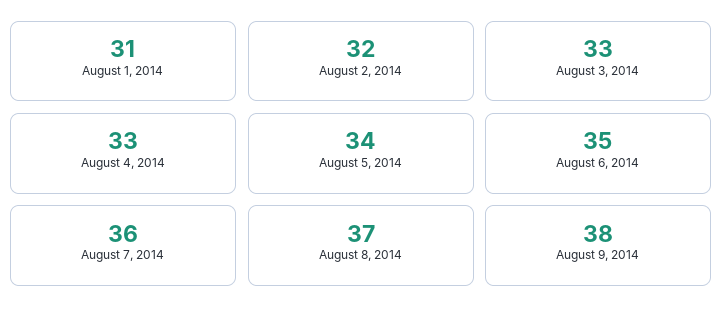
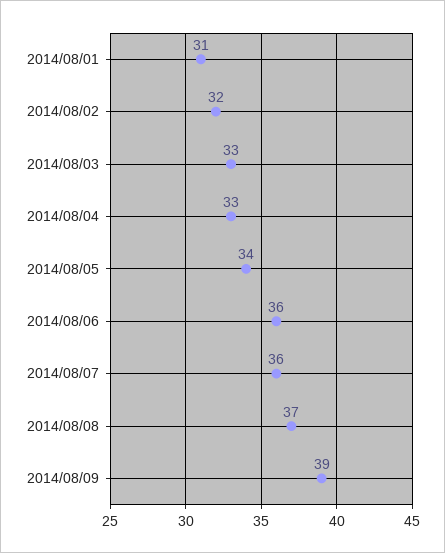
August 6, 2014: 35 -> 36
August 9, 2014: 38 -> 39

